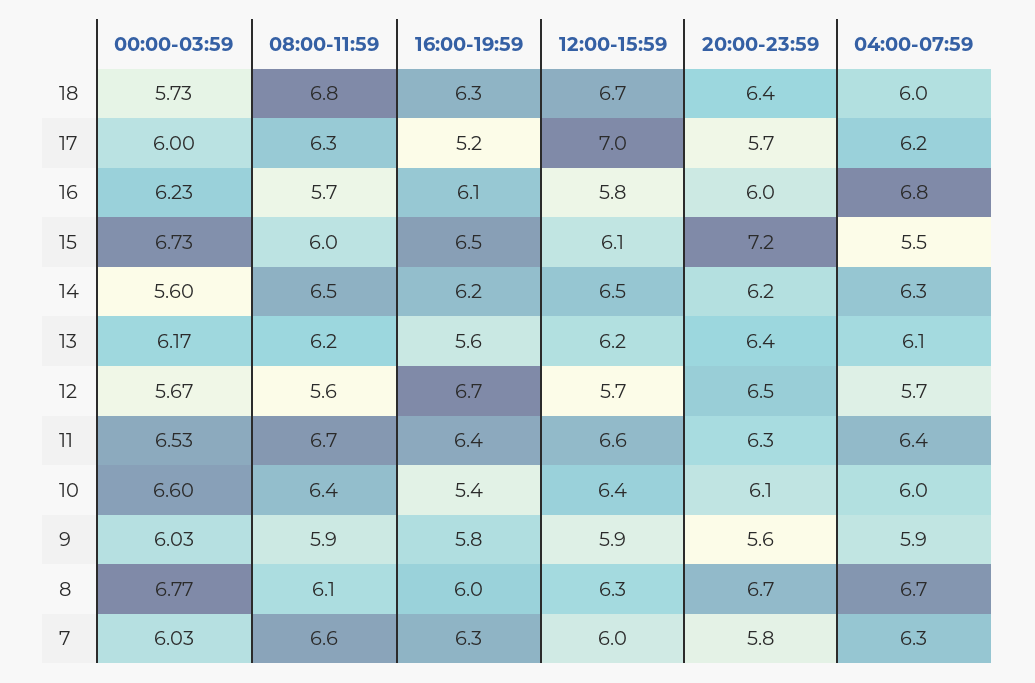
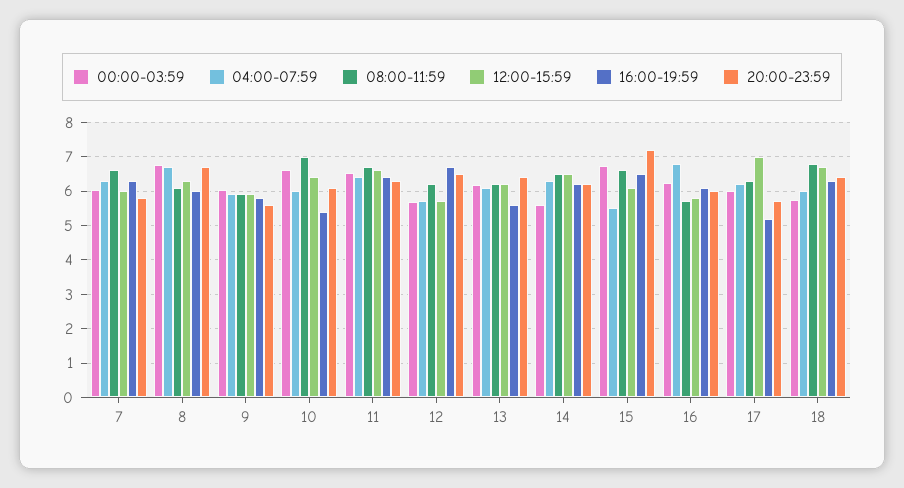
08:00-11:59, 15: 6 -> 6.6
08:00-11:59, 12: 5.6 -> 6.2
08:00-11:59, 10: 6.4 -> 7

